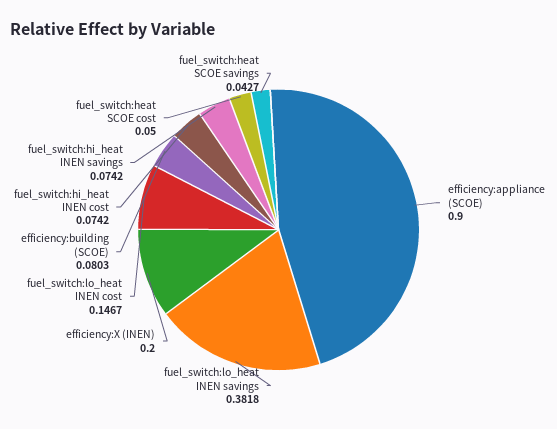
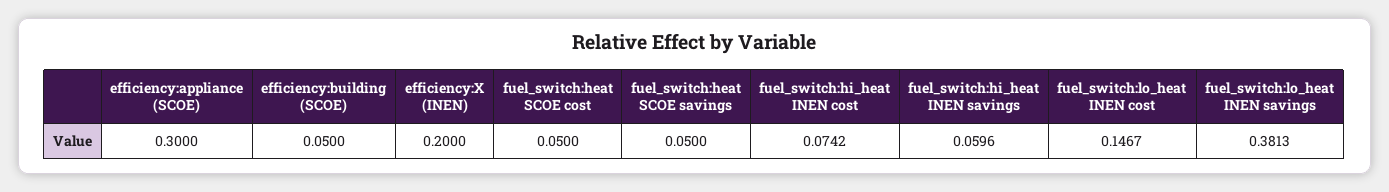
efficiency:appliance (SCOE): 0.9 -> 0.3
fuel_switch:lo_heat INEN savings: 0.3818 -> 0.3813
efficiency:building (SCOE): 0.0803 -> 0.05
fuel_switch:hi_heat INEN savings: 0.0742 -> 0.0596
fuel_switch:heat SCOE savings: 0.0427 -> 0.05

